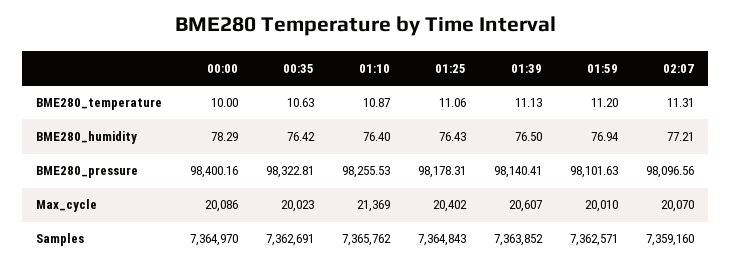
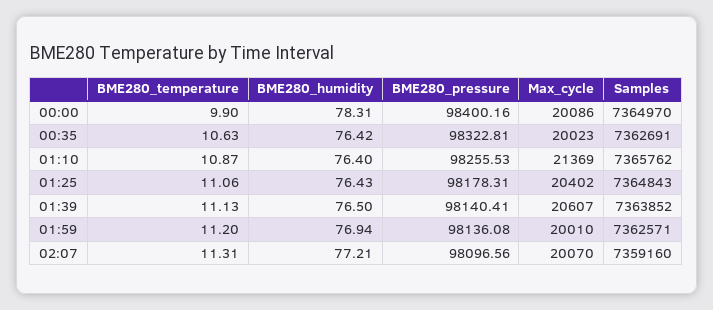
00:00, BME280_temperature: 10 -> 9.9
00:00, BME280_humidity: 78.29 -> 78.31
01:59, BME280_pressure: 98101.63 -> 98136.08

